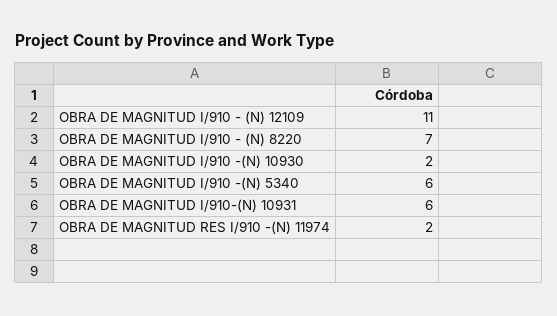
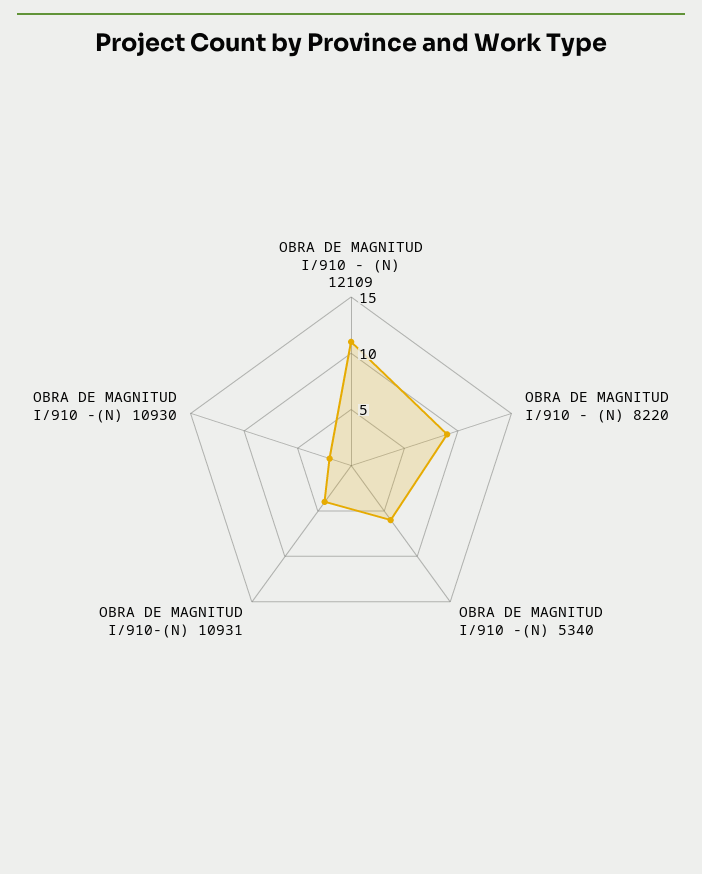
OBRA DE MAGNITUD I/910 - (N) 8220: 7 -> 9
OBRA DE MAGNITUD I/910-(N) 10931: 6 -> 4
OBRA DE MAGNITUD RES I/910 -(N) 11974: 2 -> none

